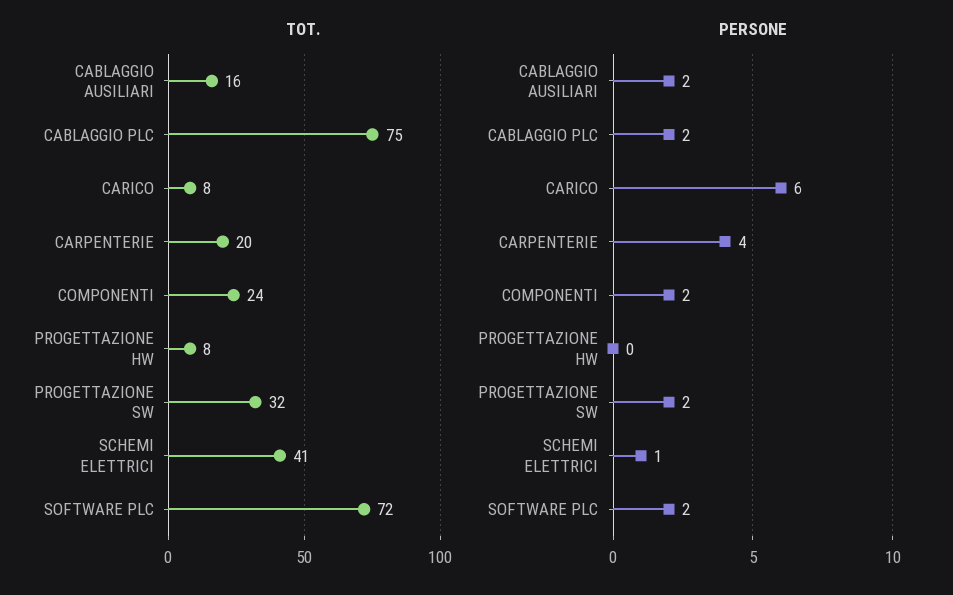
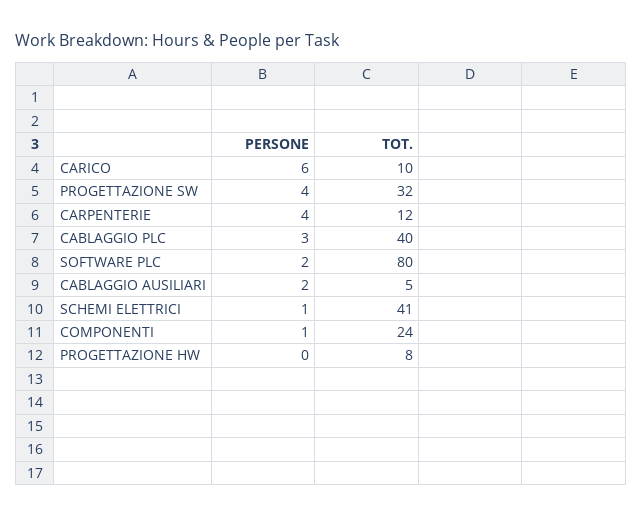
TOT., CABLAGGIO AUSILIARI: 16 -> 5
TOT., CABLAGGIO PLC: 75 -> 40
TOT., CARICO: 8 -> 10
TOT., CARPENTERIE: 20 -> 12
TOT., SOFTWARE PLC: 72 -> 80
PERSONE, CABLAGGIO PLC: 2 -> 3
PERSONE, COMPONENTI: 2 -> 1
PERSONE, PROGETTAZIONE SW: 2 -> 4

